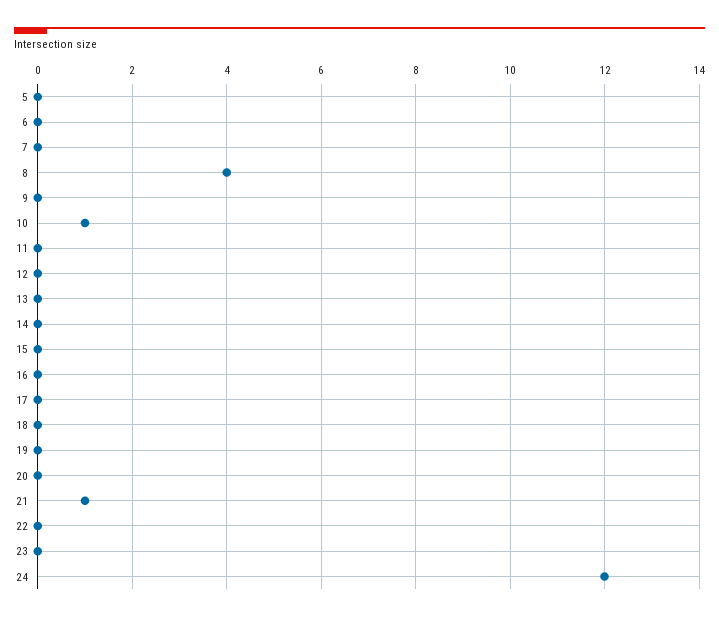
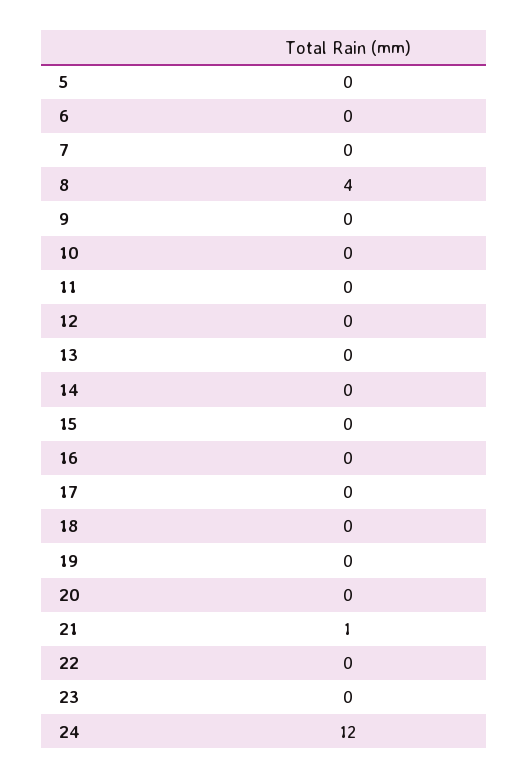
10: 1 -> 0

